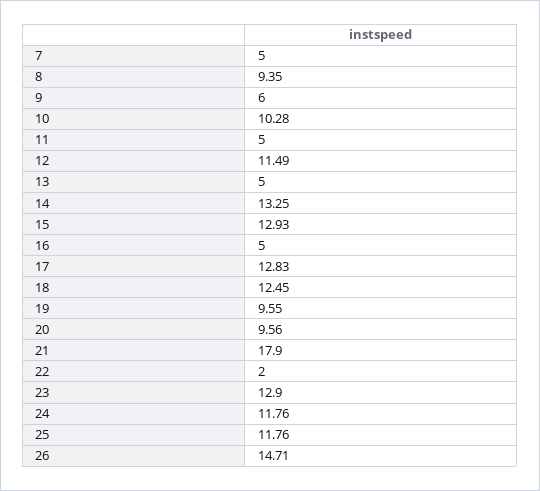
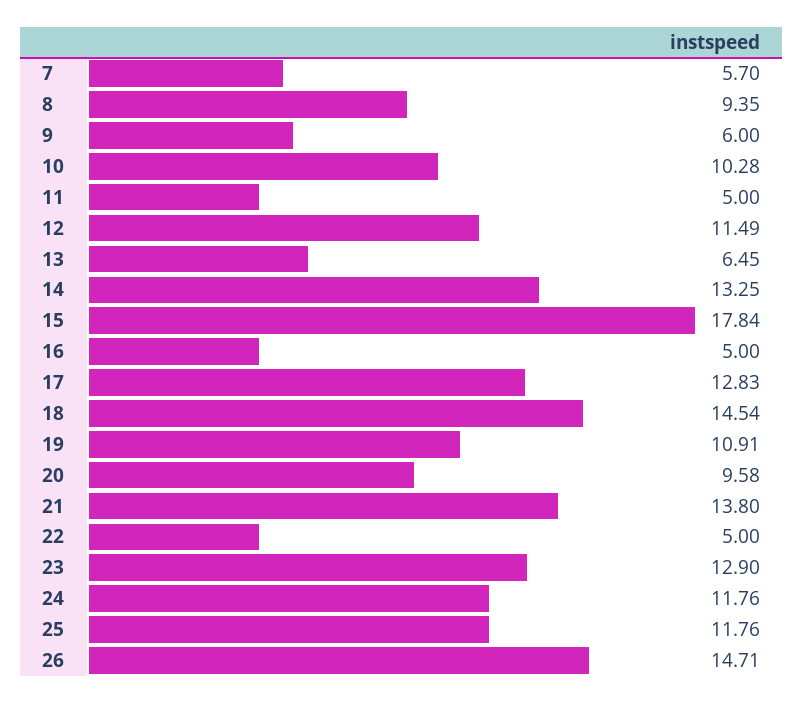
7: 5 -> 5.7
13: 5 -> 6.45
15: 12.93 -> 17.84
18: 12.45 -> 14.54
19: 9.55 -> 10.91
20: 9.56 -> 9.58
21: 17.9 -> 13.8
22: 2 -> 5

